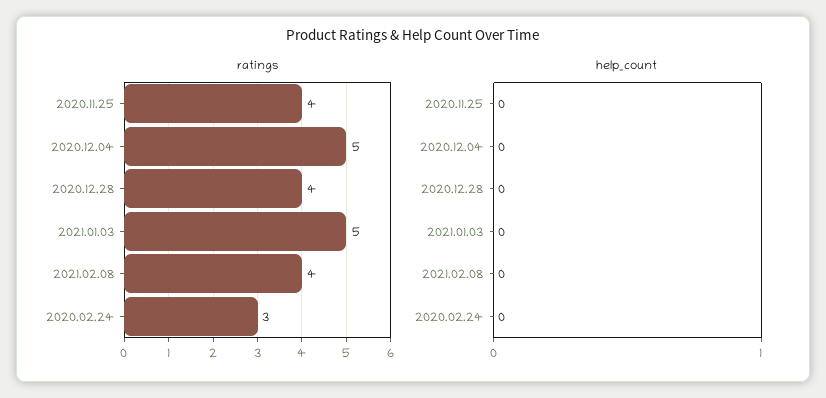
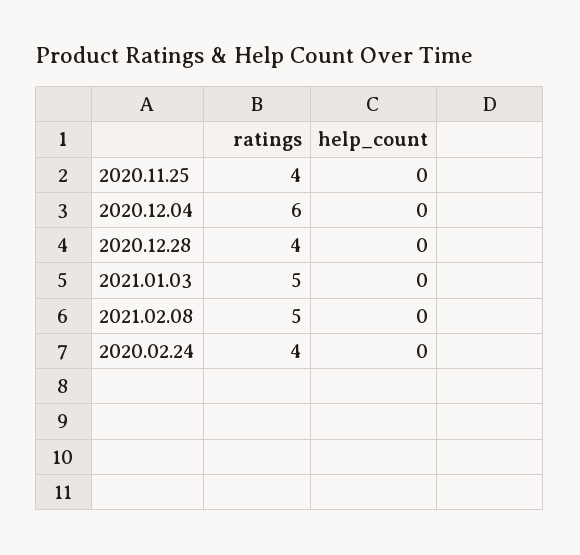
ratings, 2020.12.04: 5 -> 6
ratings, 2021.02.08: 4 -> 5
ratings, 2020.02.24: 3 -> 4

